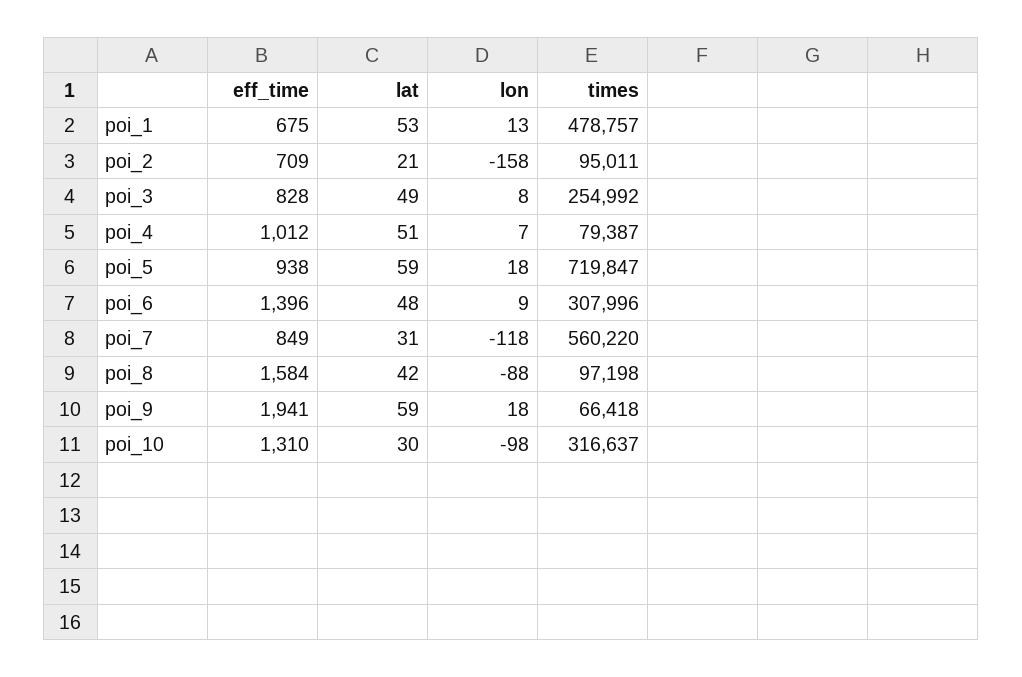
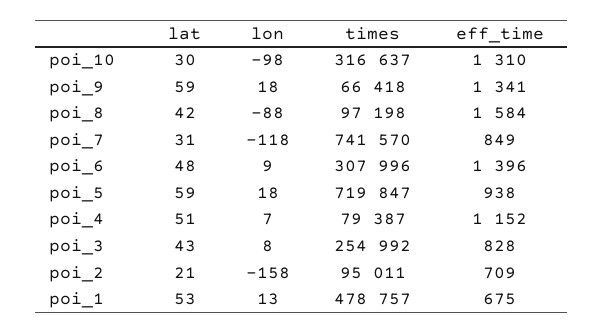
lat, poi_3: 49 -> 43
eff_time, poi_4: 1012 -> 1152
times, poi_7: 560220 -> 741570
eff_time, poi_9: 1941 -> 1341

